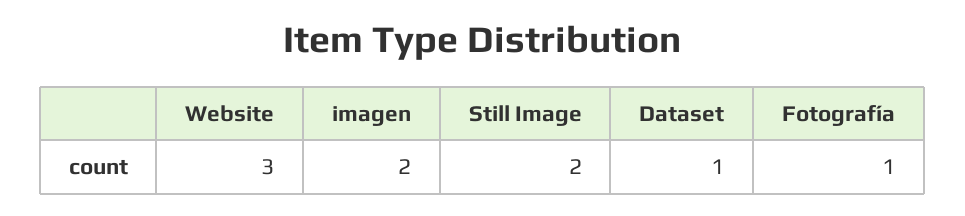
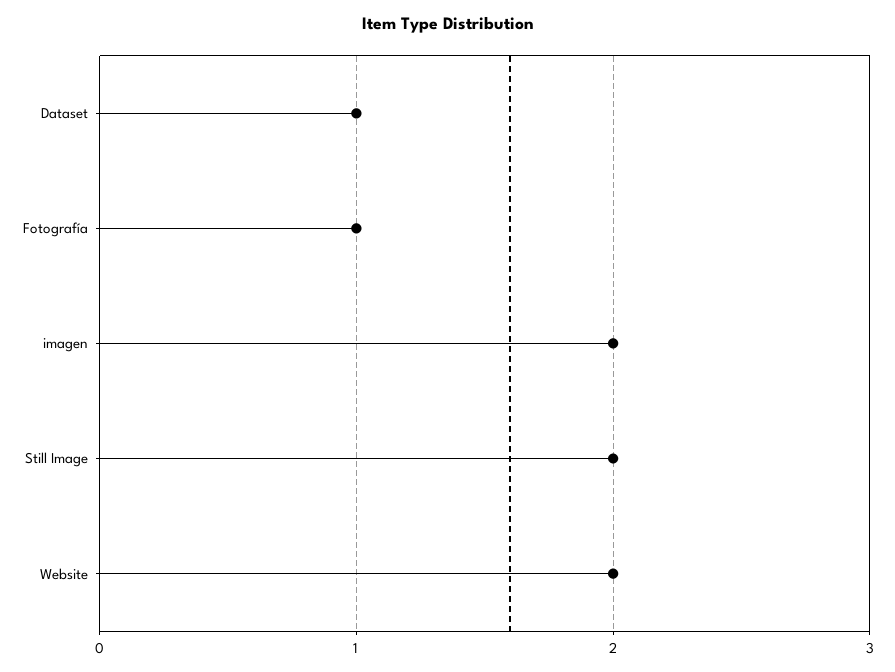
Website: 3 -> 2

